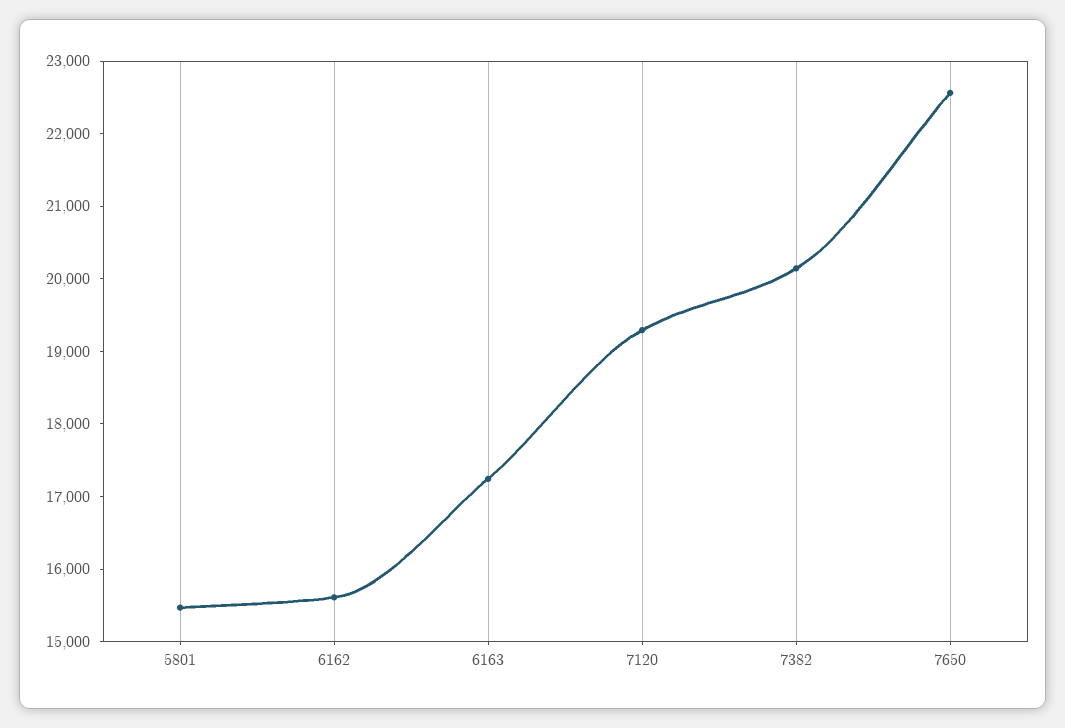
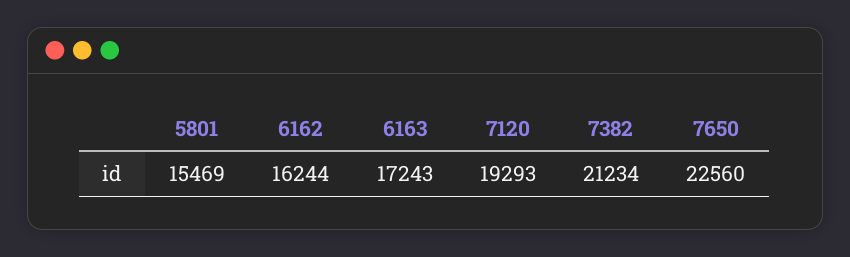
6162: 15600 -> 16244
7382: 20200 -> 21234

